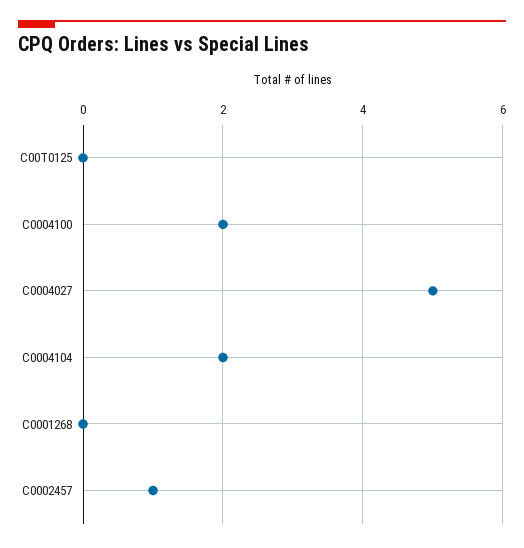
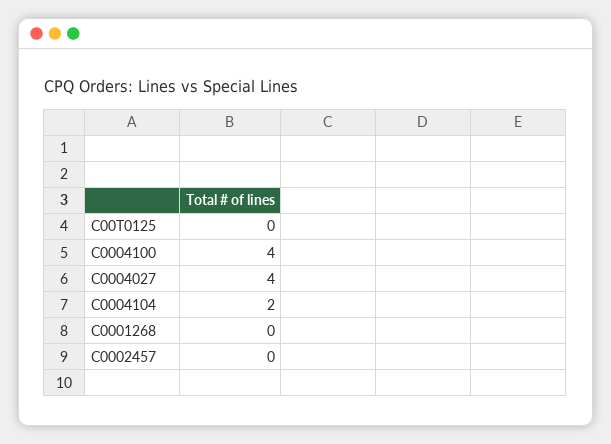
C0004100: 2 -> 4
C0004027: 5 -> 4
C0002457: 1 -> 0

